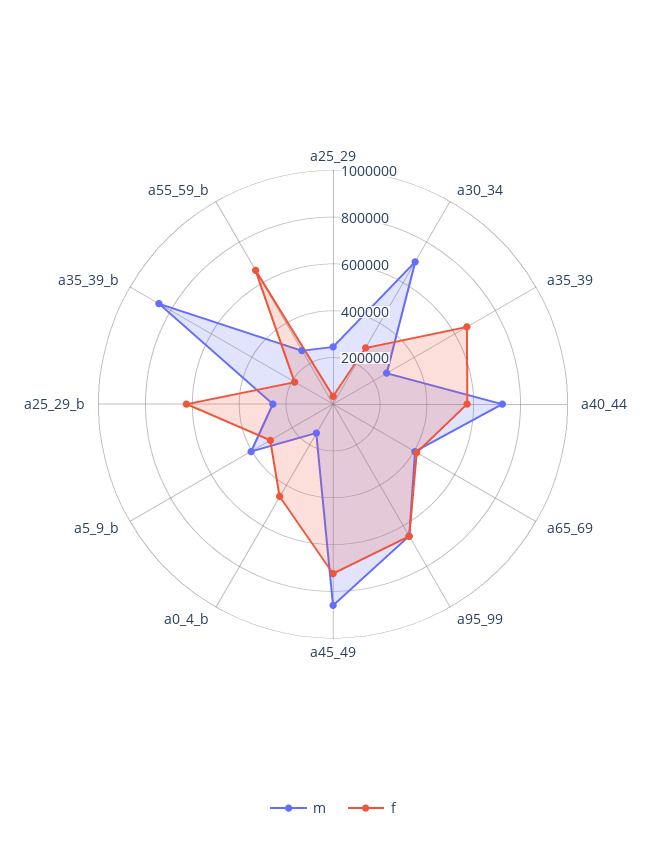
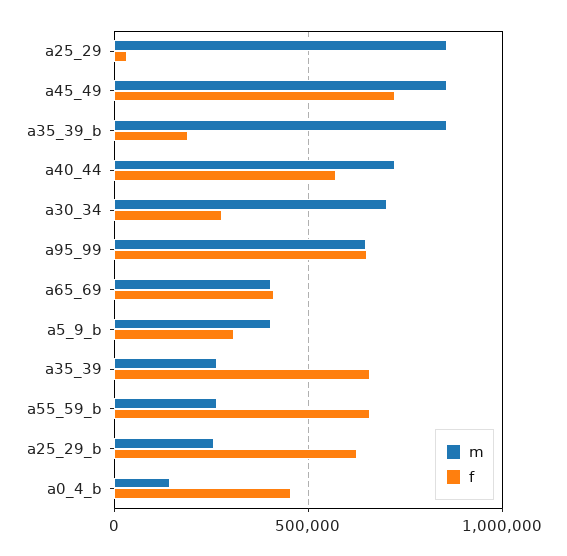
m, a25_29: 250000 -> 850000

